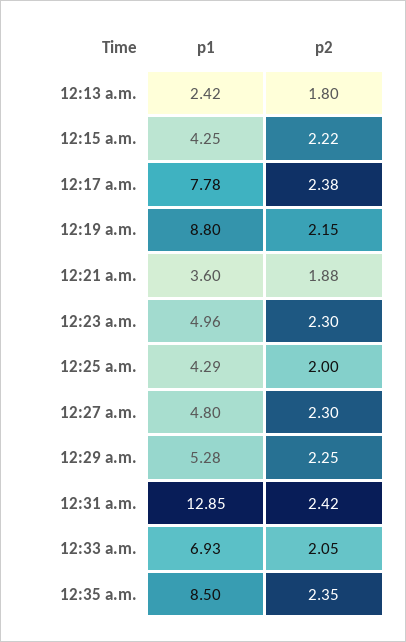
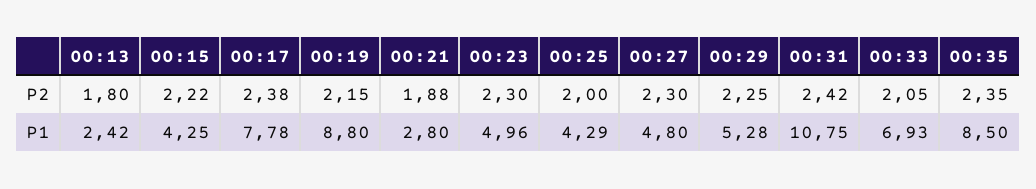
p1, 12:21 a.m.: 3.6 -> 2.8
p1, 12:31 a.m.: 12.85 -> 10.75

